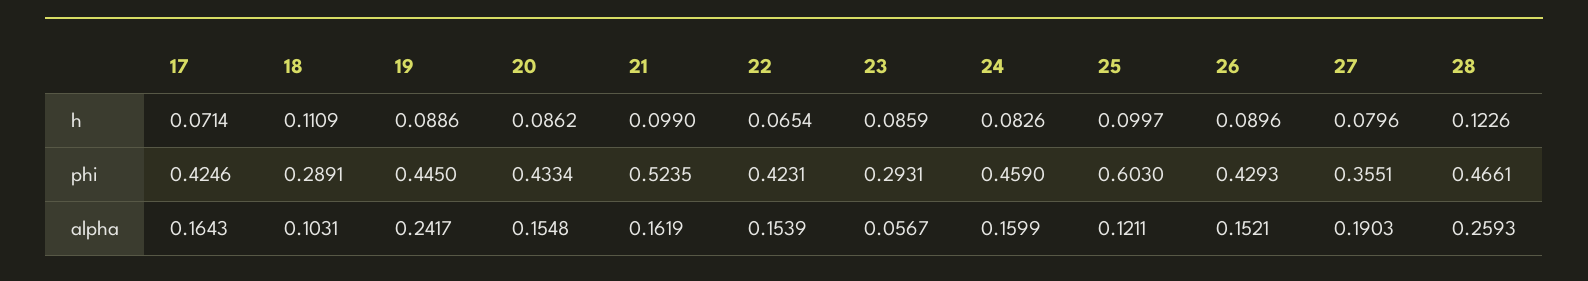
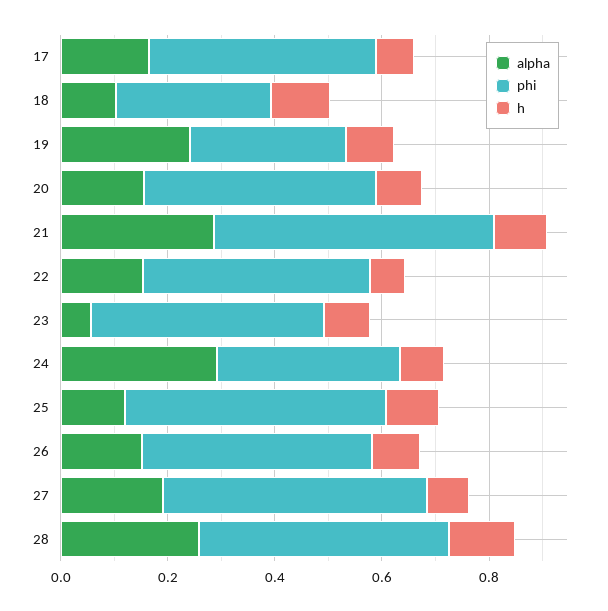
phi, 19: 0.445 -> 0.3
phi, 23: 0.2931 -> 0.45
phi, 24: 0.459 -> 0.35
phi, 25: 0.603 -> 0.5
phi, 27: 0.3551 -> 0.5
alpha, 21: 0.1619 -> 0.3
alpha, 24: 0.1599 -> 0.3

